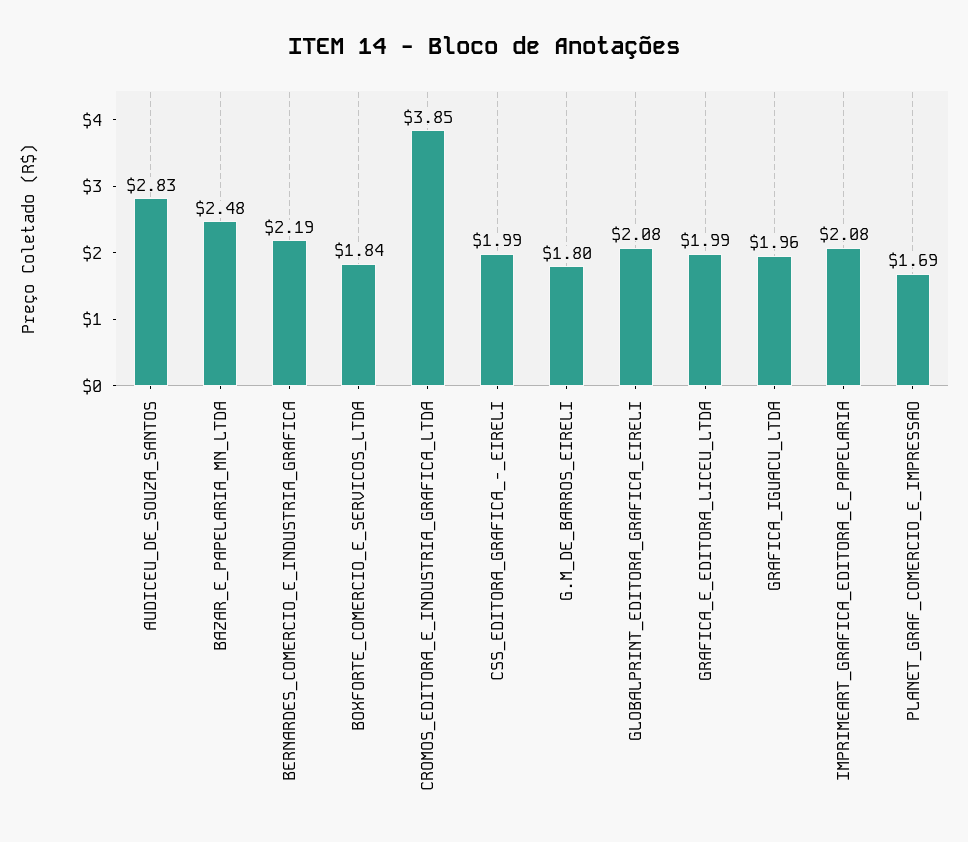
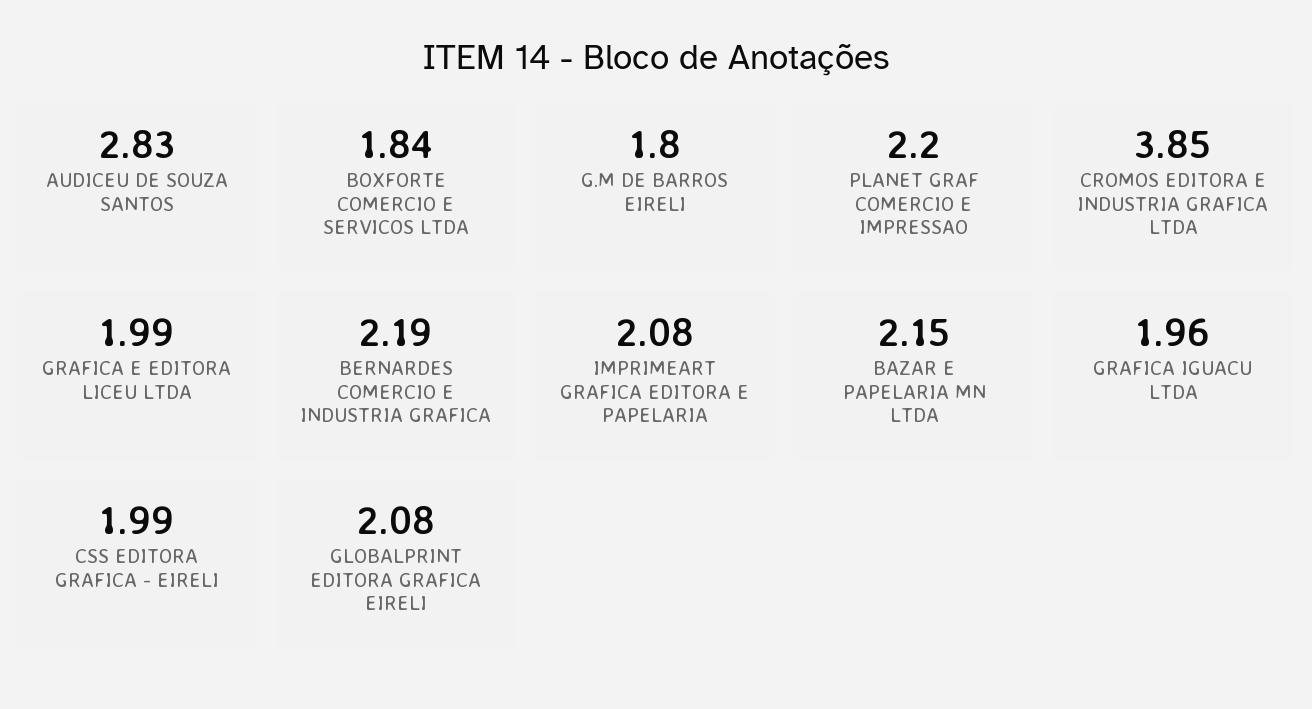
BAZAR_E_PAPELARIA_MN_LTDA: 2.48 -> 2.15
PLANET_GRAF_COMERCIO_E_IMPRESSAO: 1.69 -> 2.2

